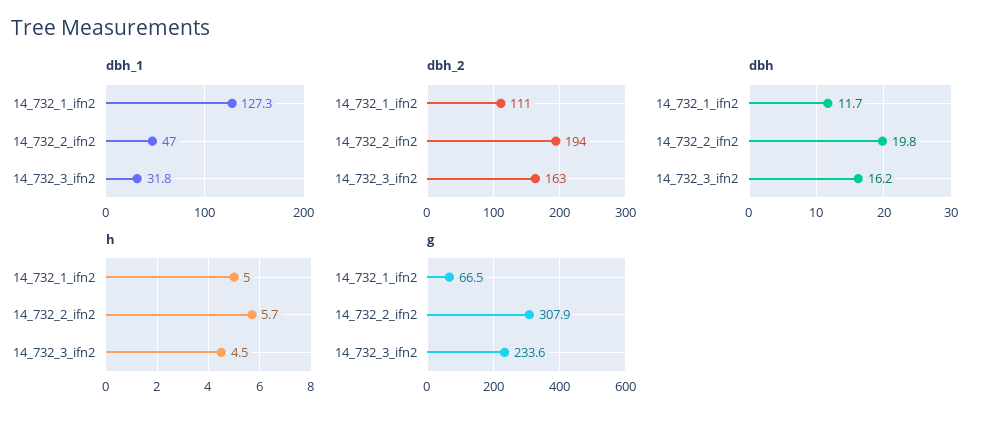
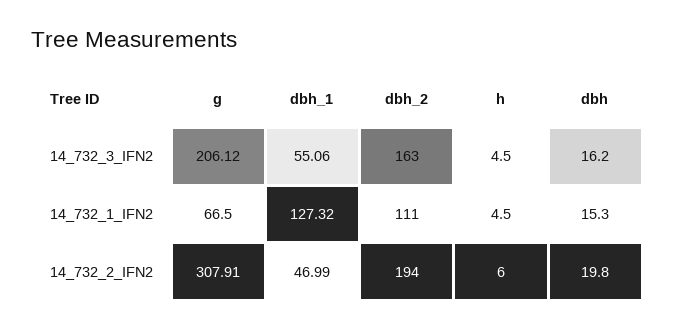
dbh_1, 14_732_3_ifn2: 31.8 -> 55.06
dbh, 14_732_1_ifn2: 11.7 -> 15.3
h, 14_732_1_ifn2: 5 -> 4.5
h, 14_732_2_ifn2: 5.7 -> 6
g, 14_732_3_ifn2: 233.6 -> 206.12

